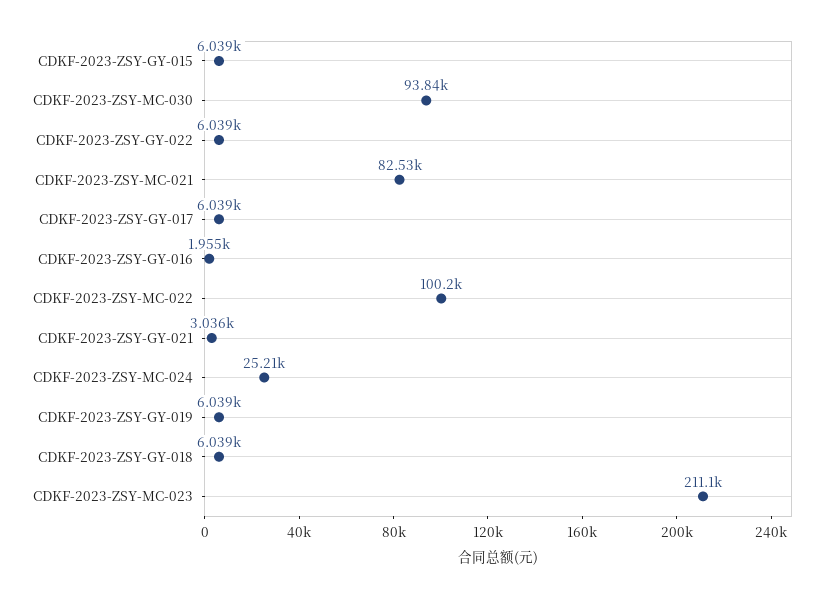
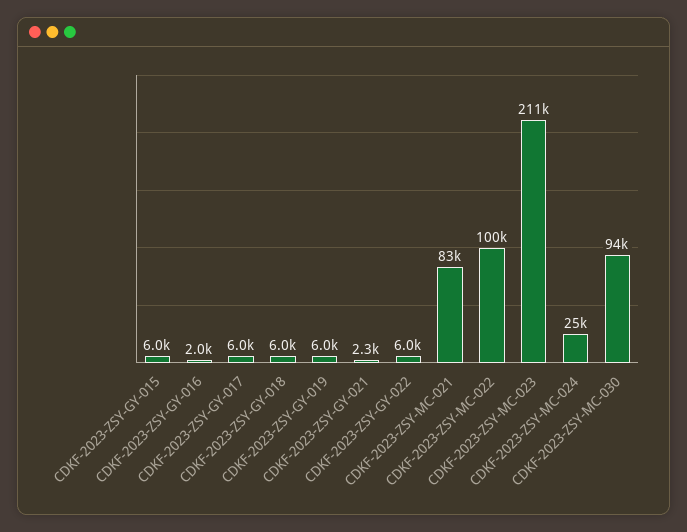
CDKF-2023-ZSY-GY-021: 3036 -> 2300

